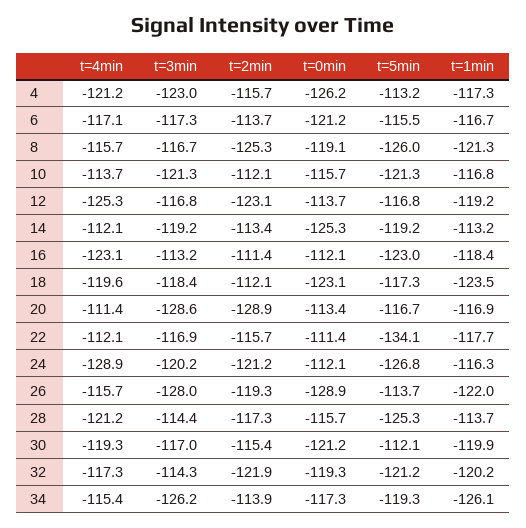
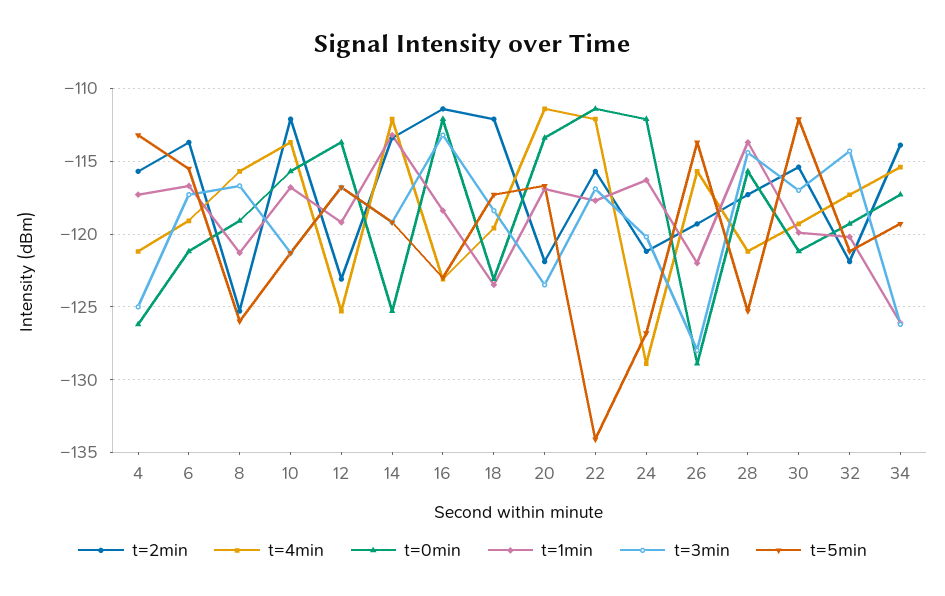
t=3min, 4: -123 -> -125
t=4min, 6: -117.1 -> -119
t=3min, 20: -128.6 -> -123.5
t=2min, 20: -128.9 -> -122

